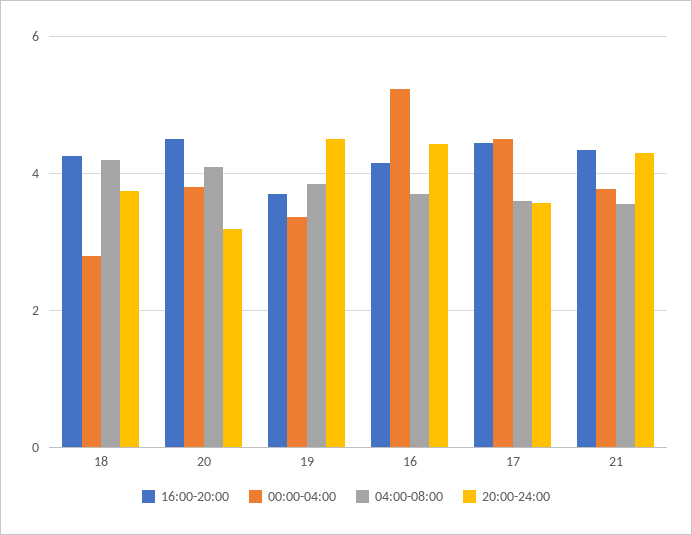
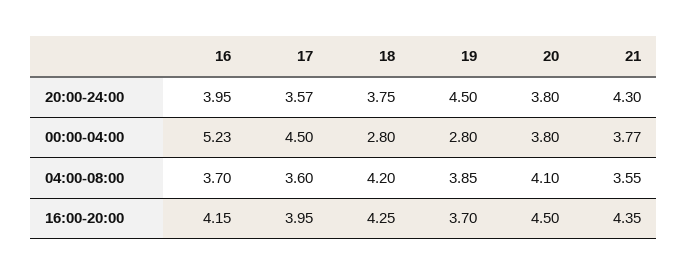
20:00-24:00, 20: 3.2 -> 3.8
00:00-04:00, 19: 3.4 -> 2.8
20:00-24:00, 16: 4.4 -> 3.95
16:00-20:00, 17: 4.4 -> 3.95

